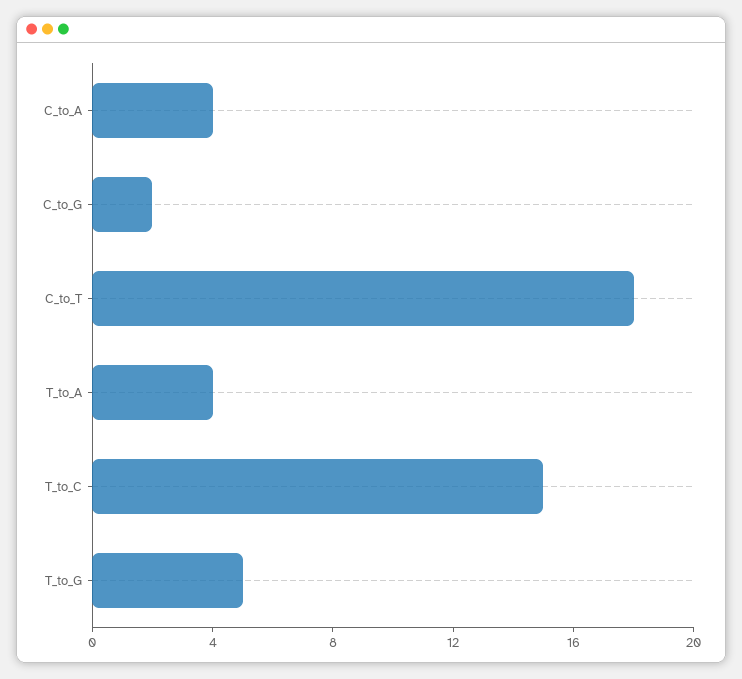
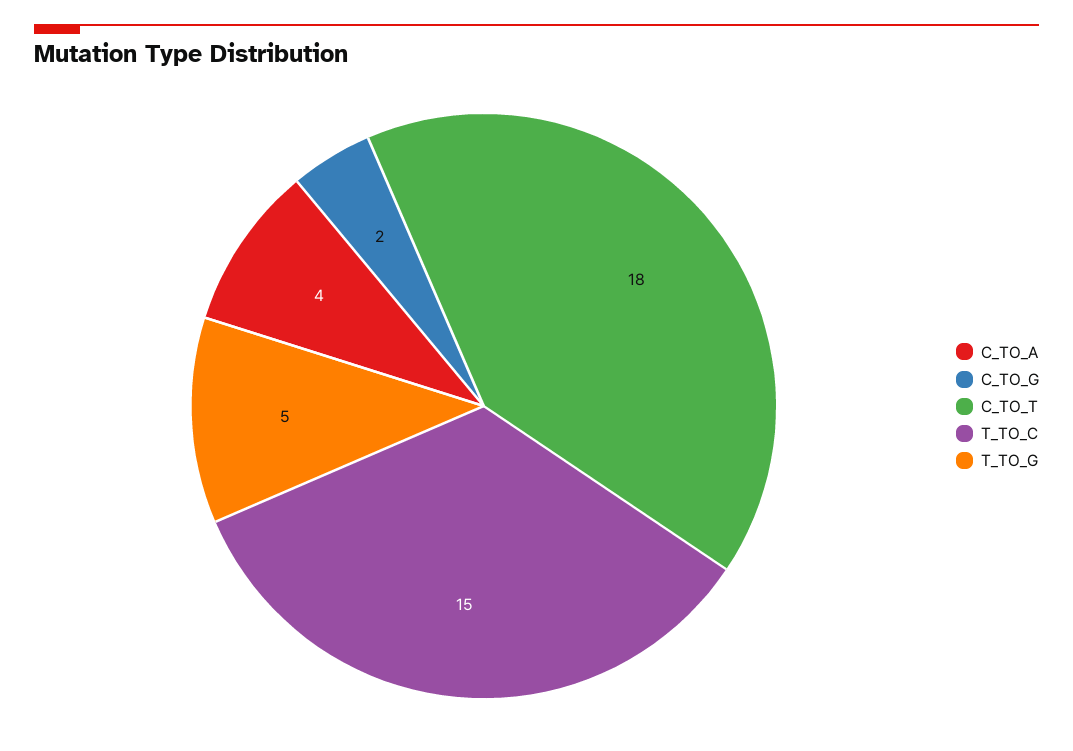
T_to_A: 4 -> none

